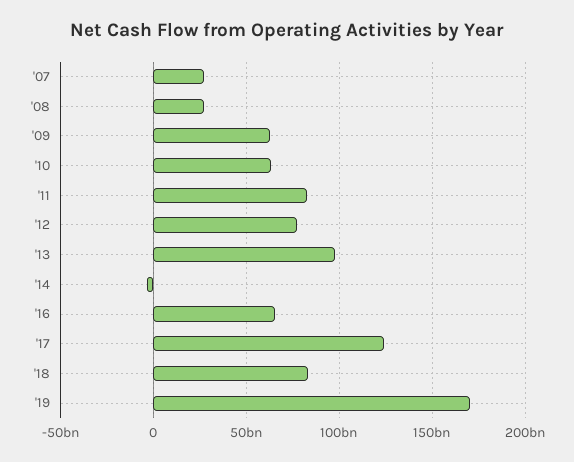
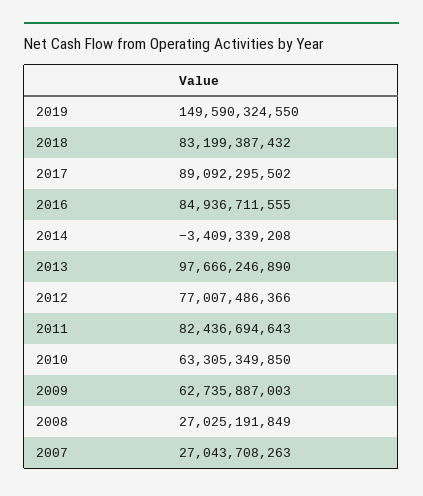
'16: 65000000000 -> 84936711555
'17: 125000000000 -> 89092295502
'19: 170000000000 -> 149590324550

